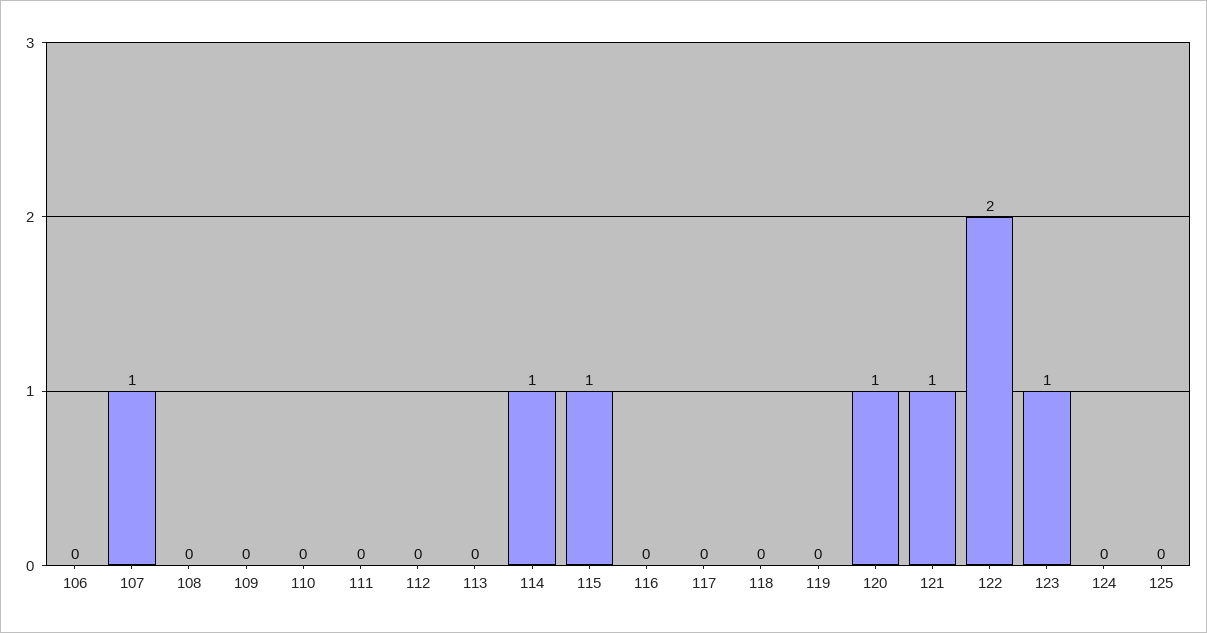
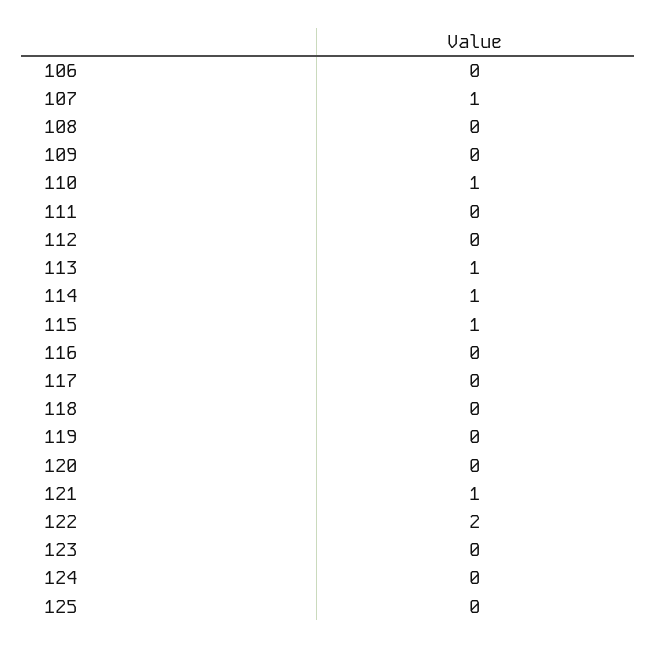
110: 0 -> 1
113: 0 -> 1
120: 1 -> 0
123: 1 -> 0

